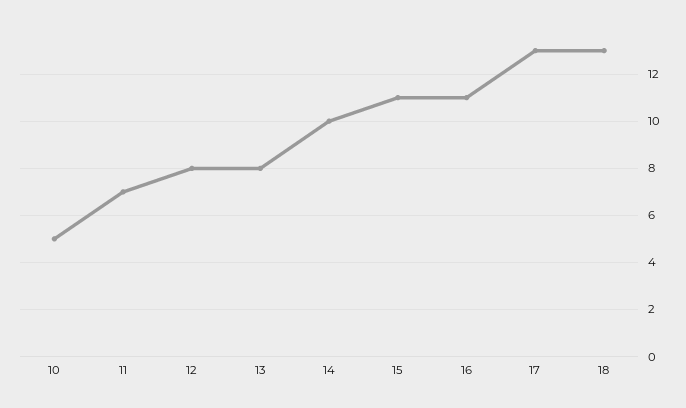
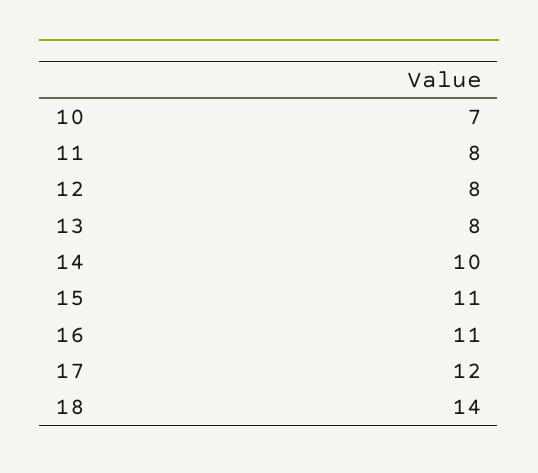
10: 5 -> 7
11: 7 -> 8
17: 13 -> 12
18: 13 -> 14

